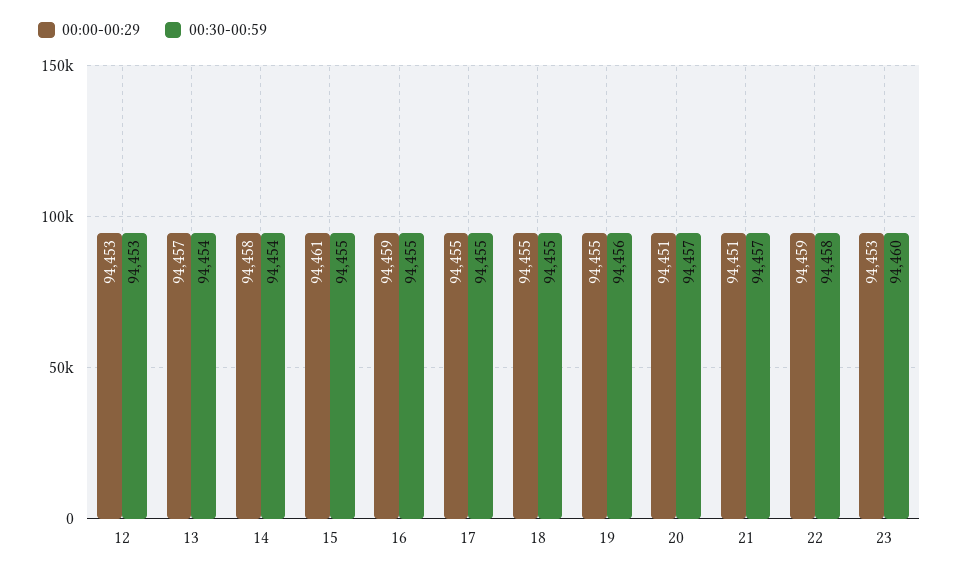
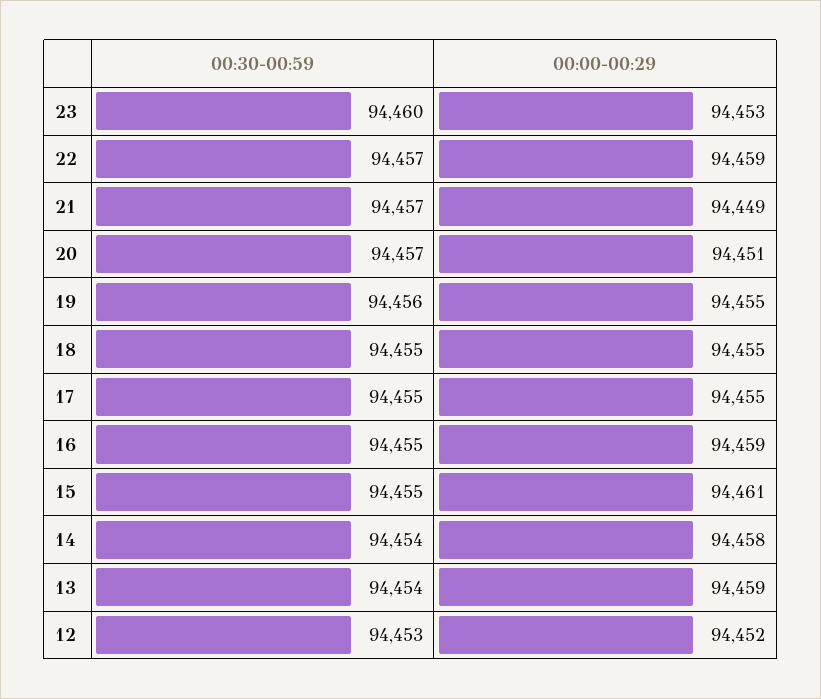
00:00-00:29, 12: 94453 -> 94452
00:00-00:29, 13: 94457 -> 94459
00:00-00:29, 21: 94451 -> 94449
00:30-00:59, 22: 94458 -> 94457

